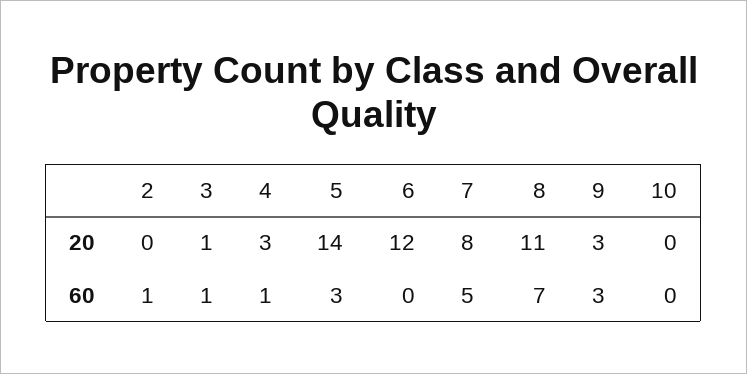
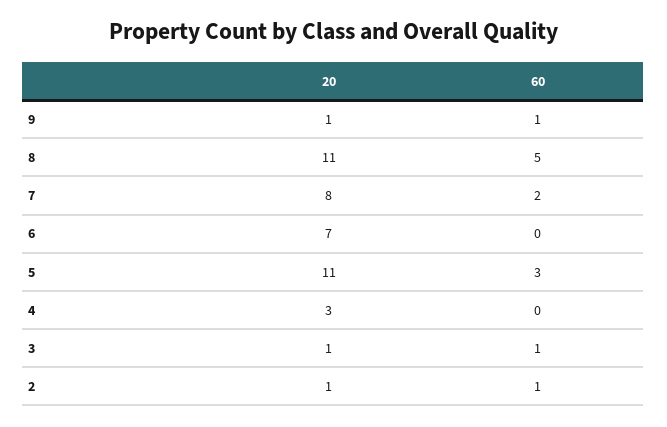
2, 20: 0 -> 1
5, 20: 14 -> 11
6, 20: 12 -> 7
9, 20: 3 -> 1
10, 20: 0 -> none
4, 60: 1 -> 0
7, 60: 5 -> 2
8, 60: 7 -> 5
9, 60: 3 -> 1
10, 60: 0 -> none

